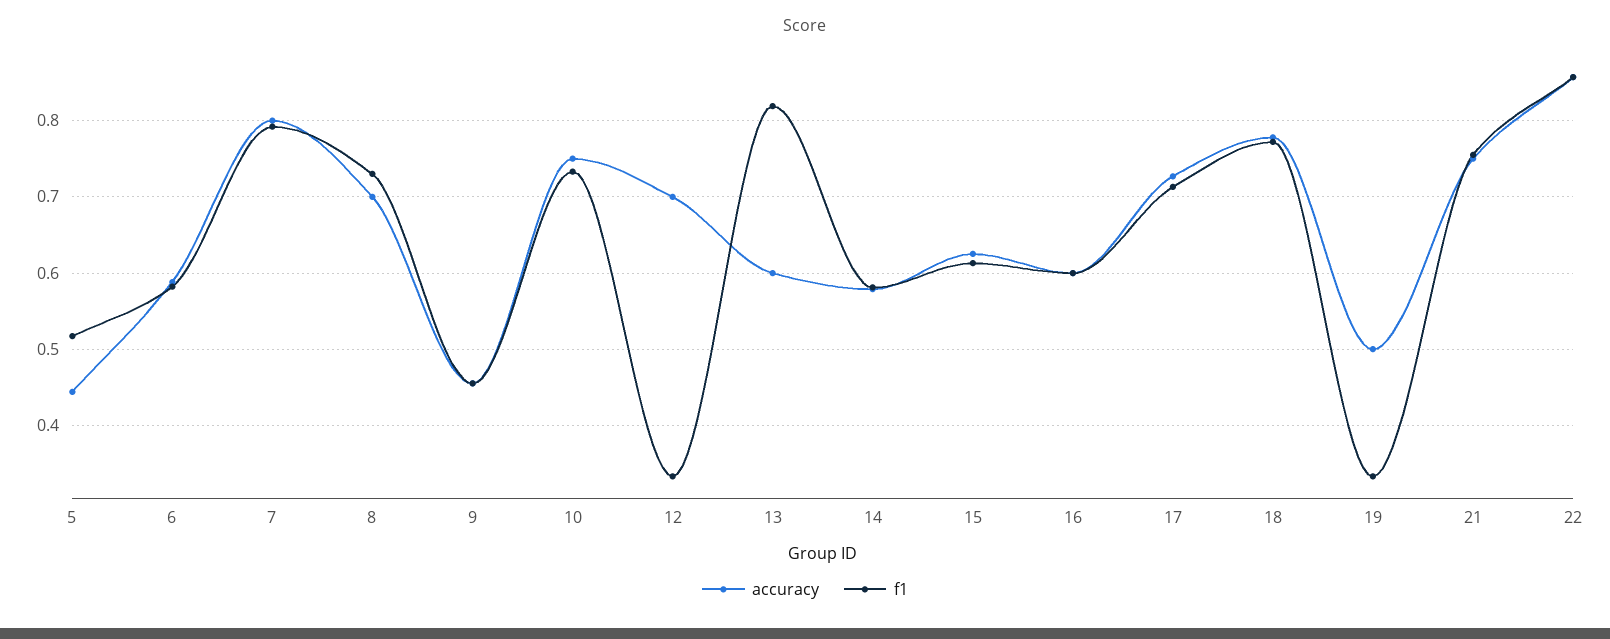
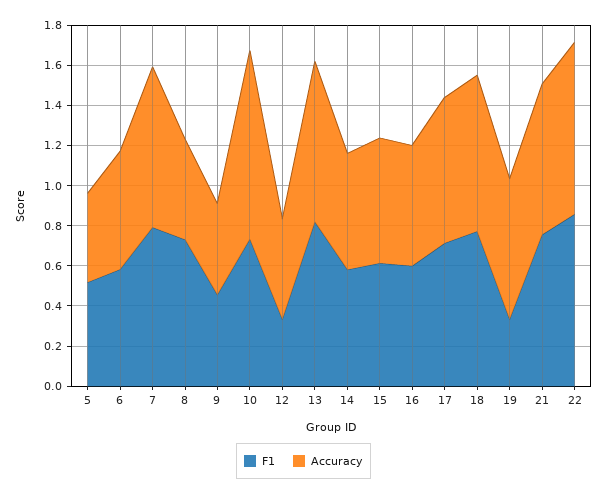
accuracy, 8: 0.7 -> 0.5
accuracy, 10: 0.75 -> 0.95
accuracy, 12: 0.7 -> 0.5
accuracy, 13: 0.6 -> 0.8
accuracy, 19: 0.5 -> 0.7

